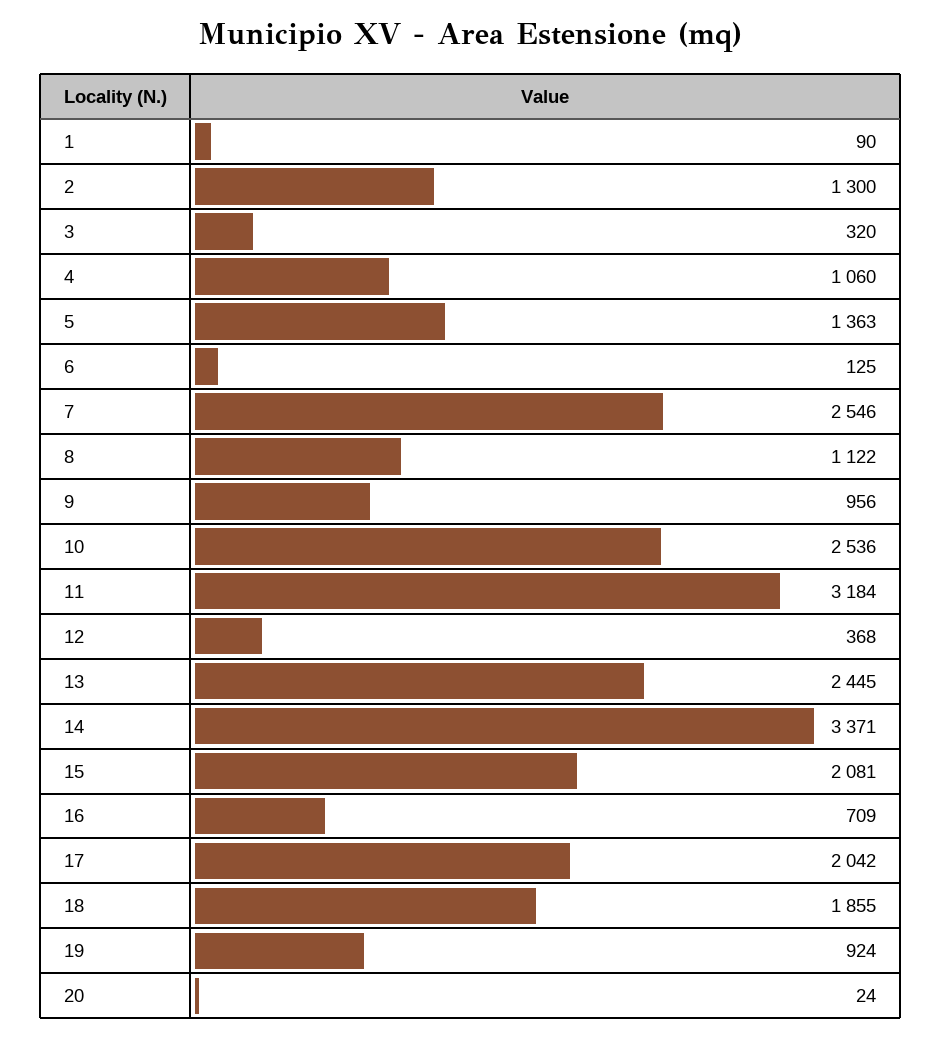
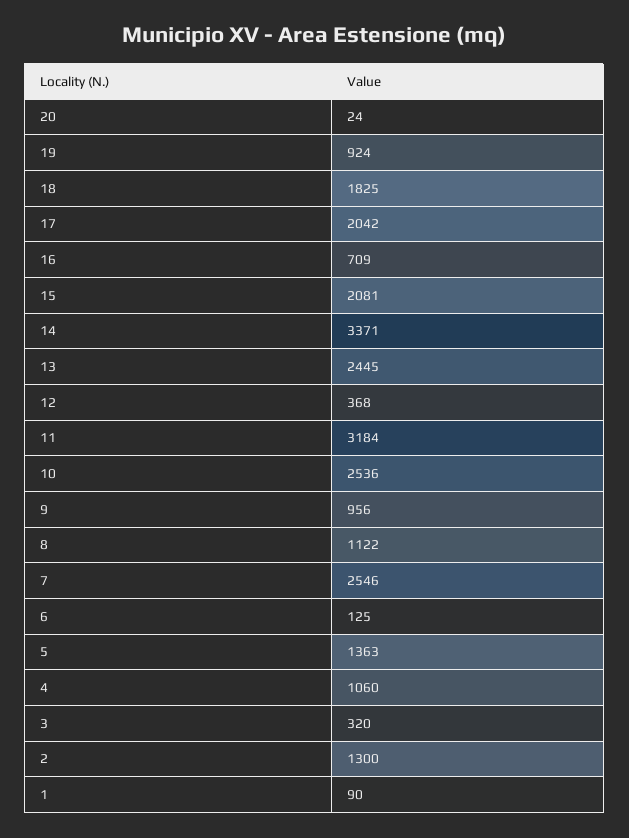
18: 1855 -> 1825

